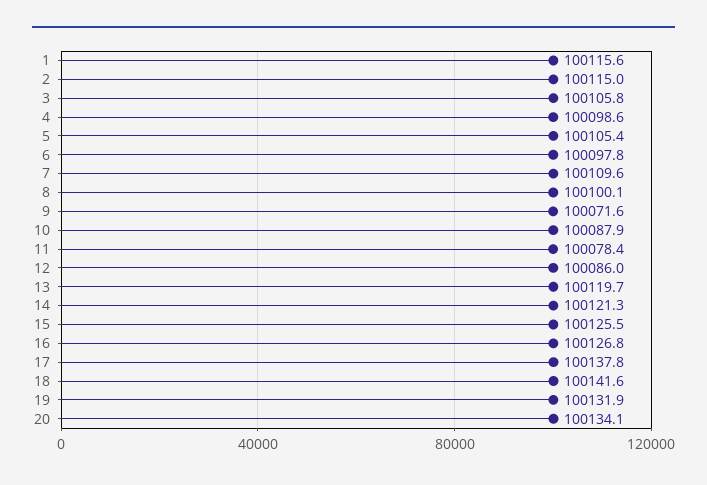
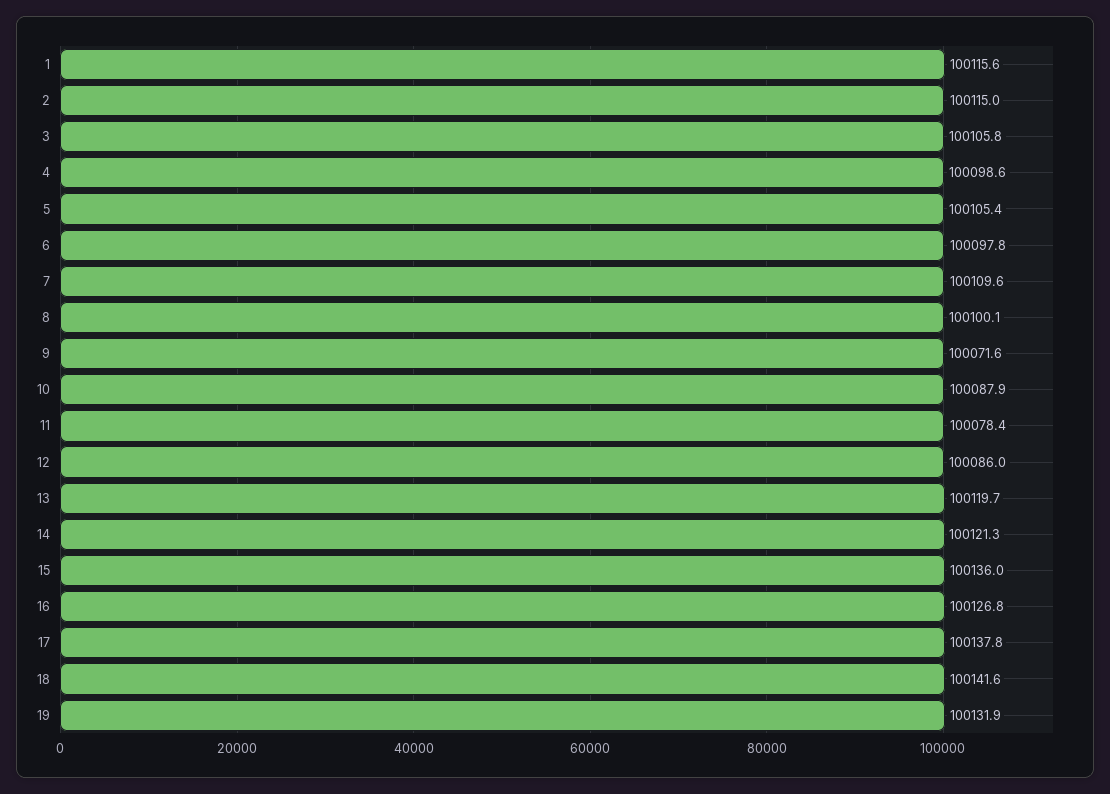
15: 100125.5 -> 100136
20: 100134.1 -> none

